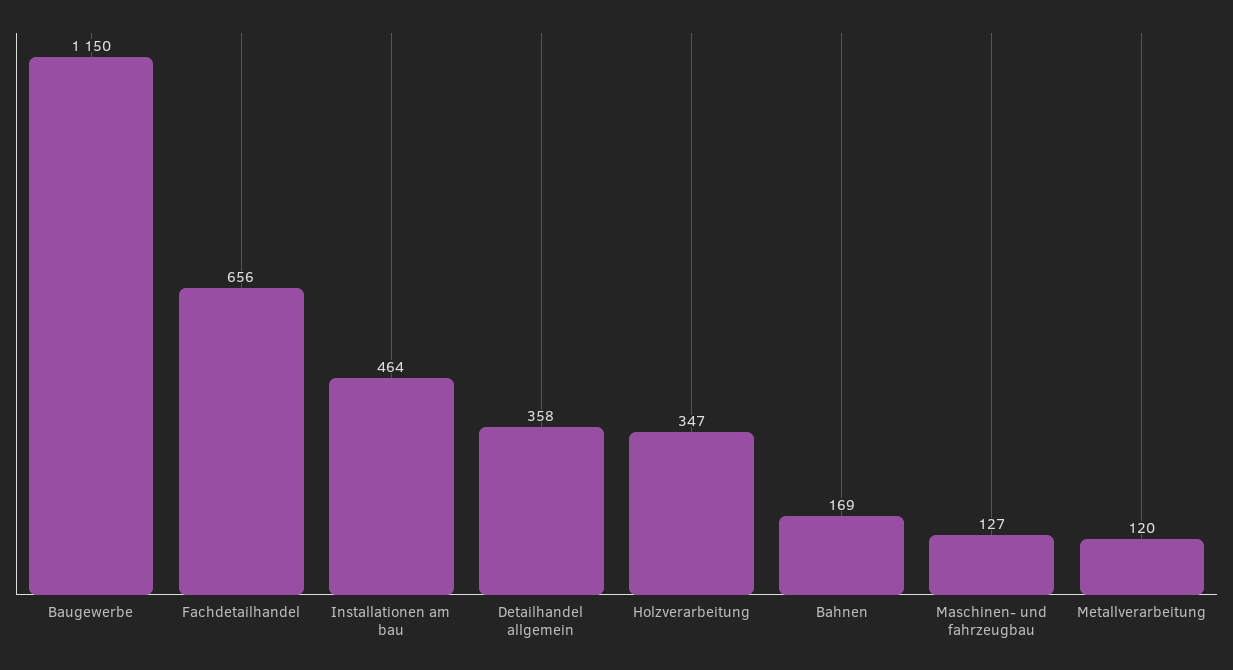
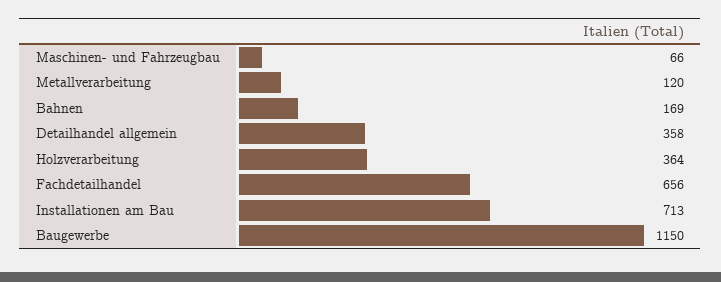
Installationen am bau: 464 -> 713
Holzverarbeitung: 347 -> 364
Maschinen- und fahrzeugbau: 127 -> 66

